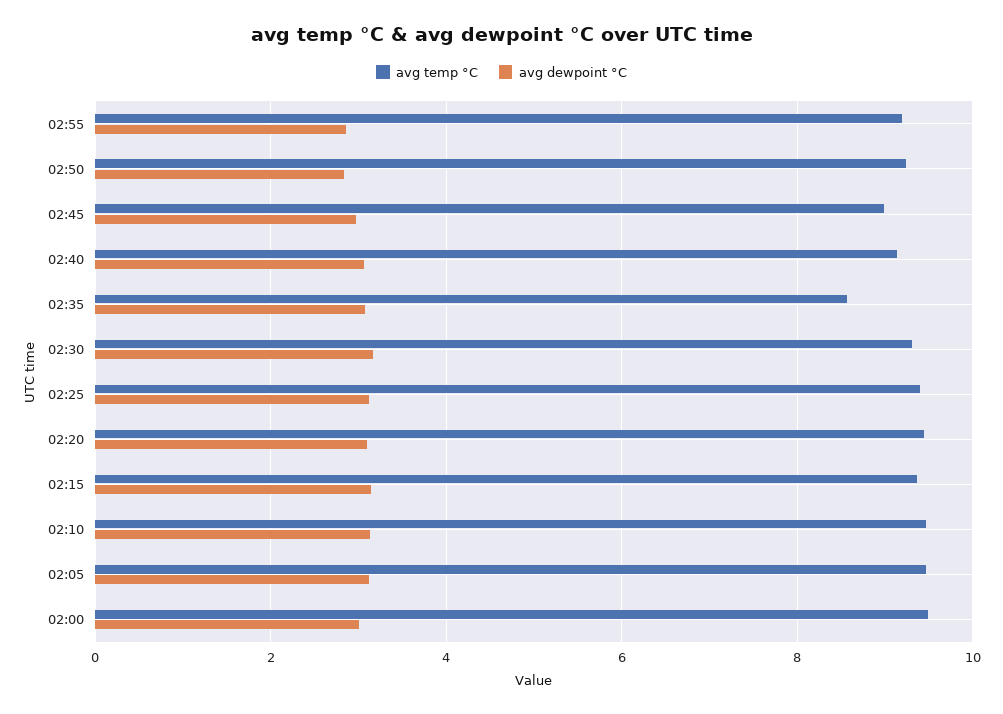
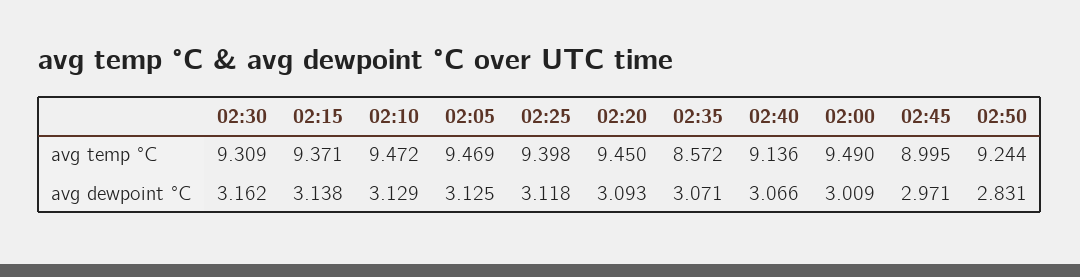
avg temp °C, 02:55: 9.2 -> none
avg dewpoint °C, 02:55: 2.8 -> none

